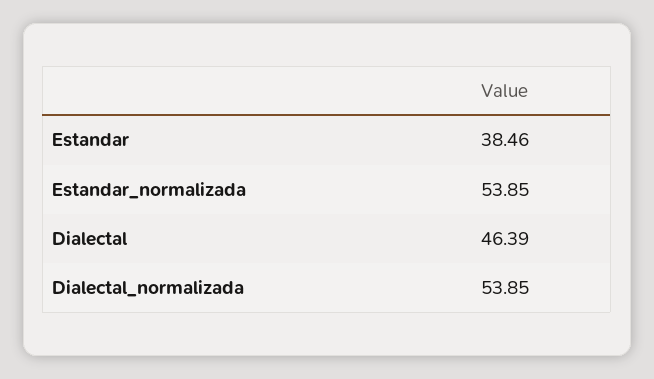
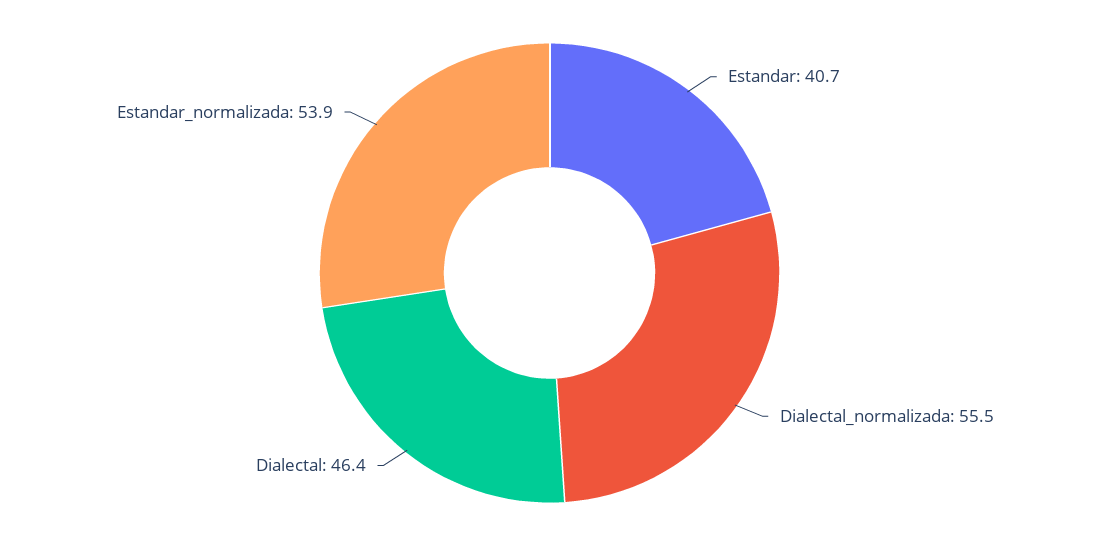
Estandar: 38.46 -> 40.7
Dialectal_normalizada: 53.85 -> 55.5

